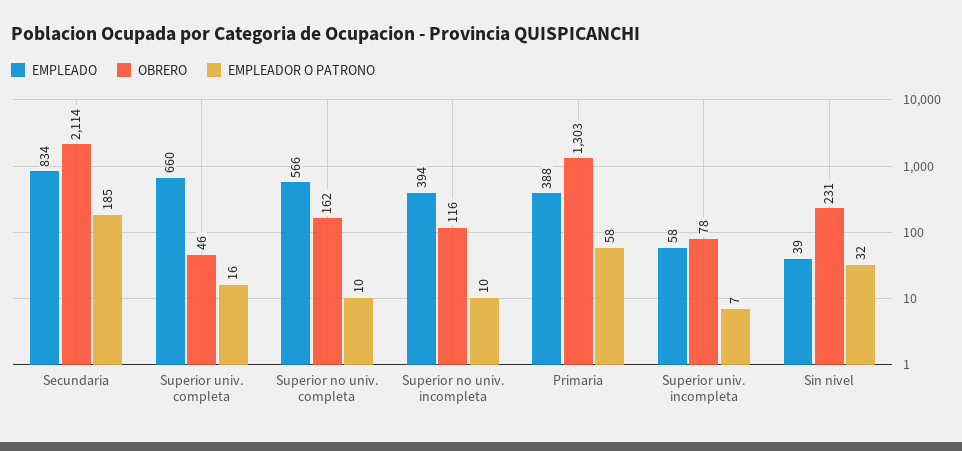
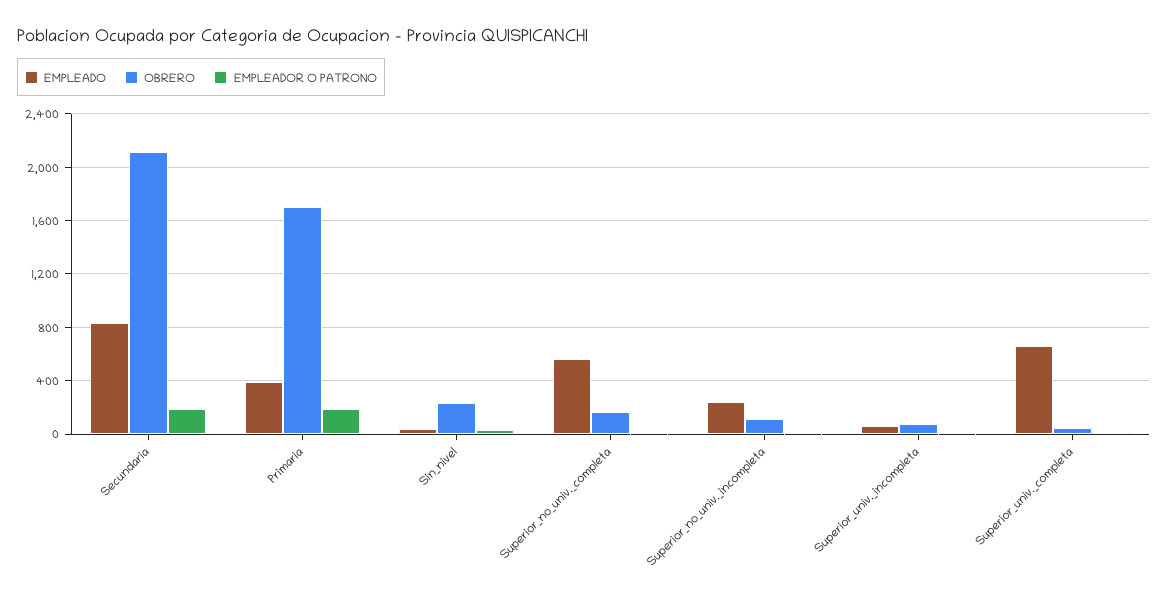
EMPLEADO, Superior no univ. incompleta: 394 -> 250
OBRERO, Primaria: 1303 -> 1700
EMPLEADOR O PATRONO, Primaria: 58 -> 200

